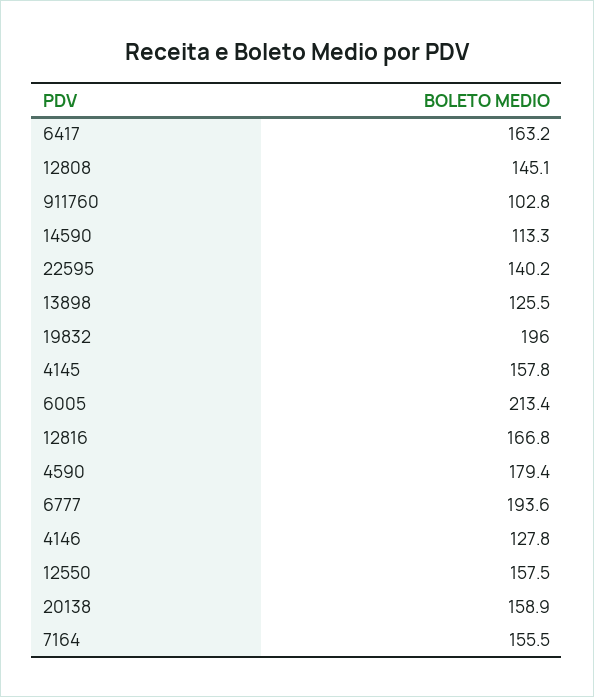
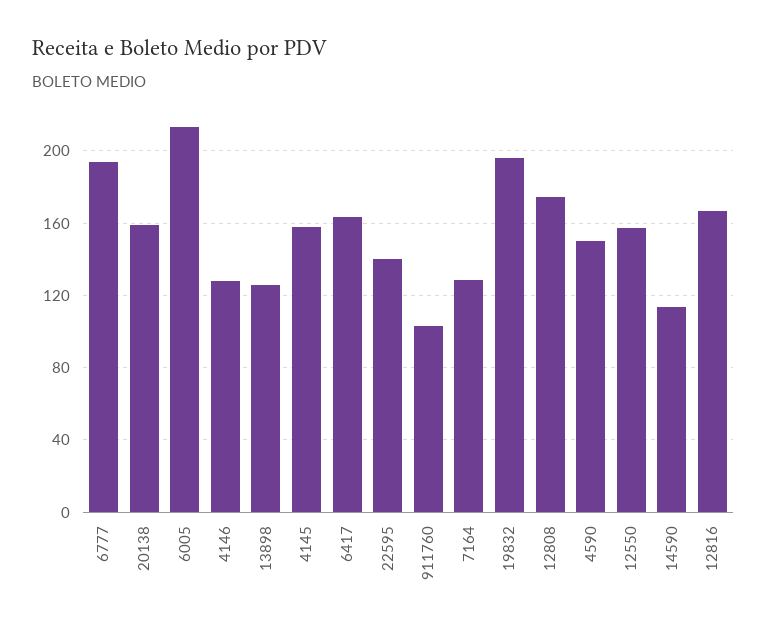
12808: 145.1 -> 175
4590: 179.4 -> 150
7164: 155.5 -> 130

